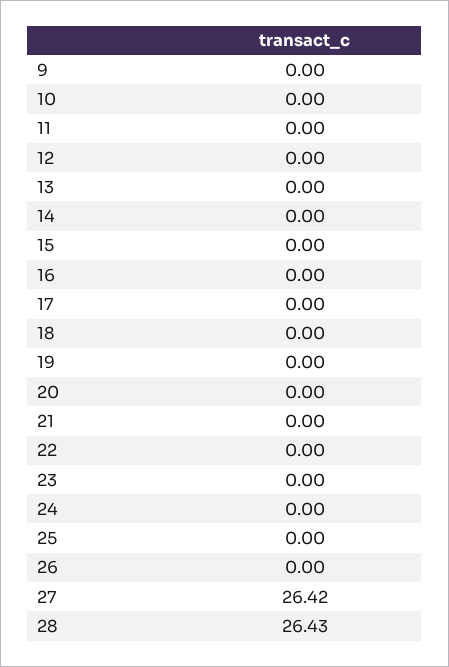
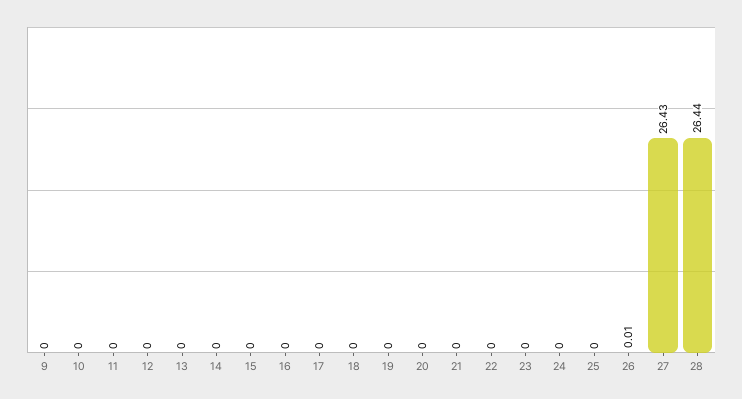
26: 0 -> 0.01
27: 26.42 -> 26.43
28: 26.43 -> 26.44

